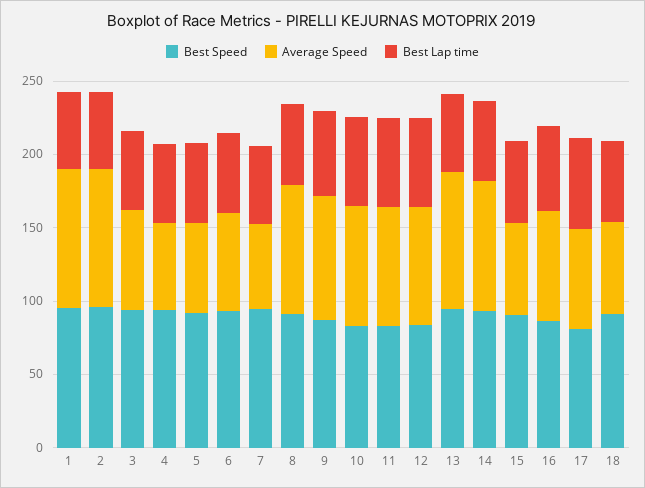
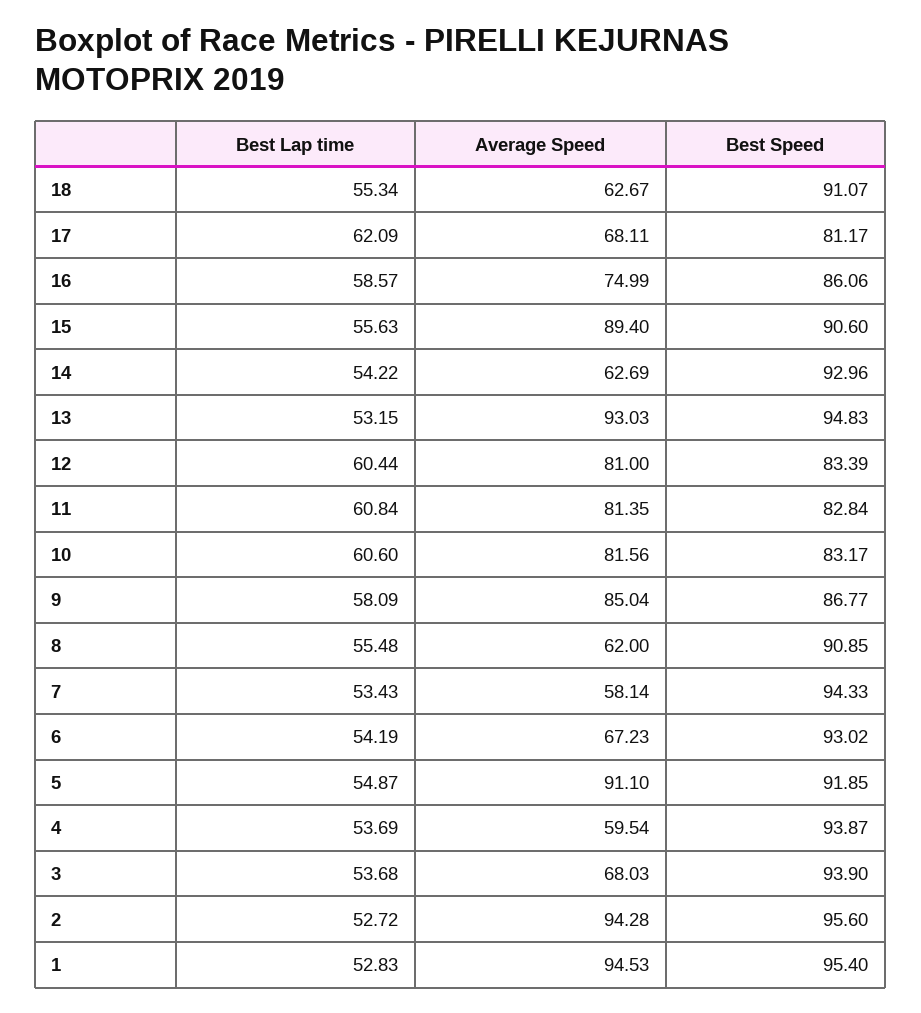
Average Speed, 5: 60 -> 91.1
Average Speed, 8: 90 -> 62
Average Speed, 14: 90 -> 62.69
Average Speed, 15: 60 -> 89.4

